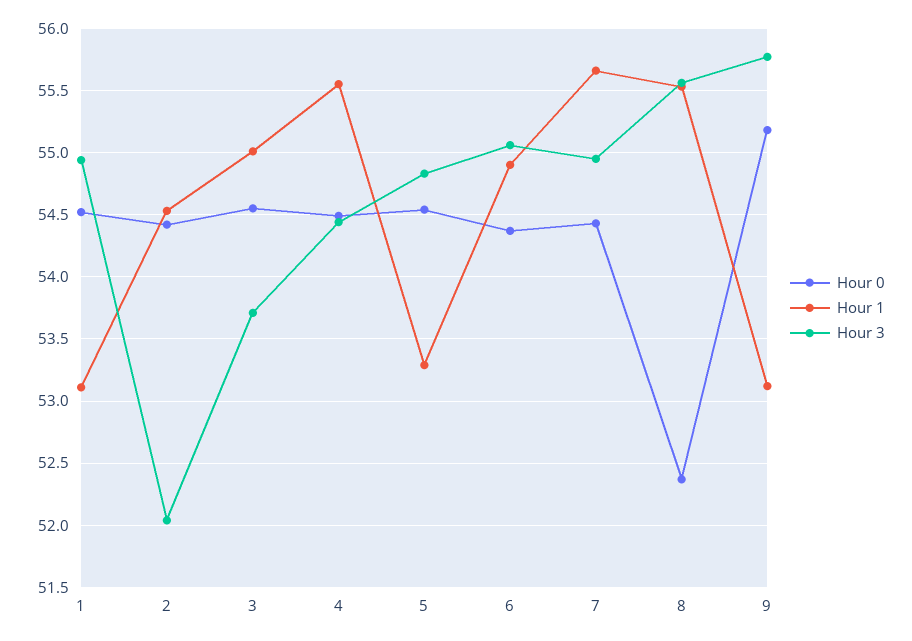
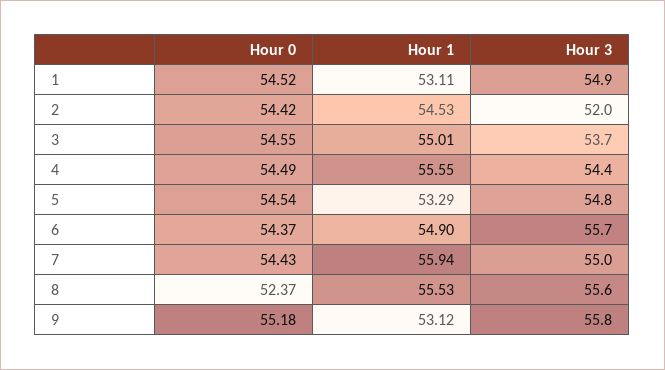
Hour 3, 6: 55.05 -> 55.7
Hour 1, 7: 55.65 -> 55.94

